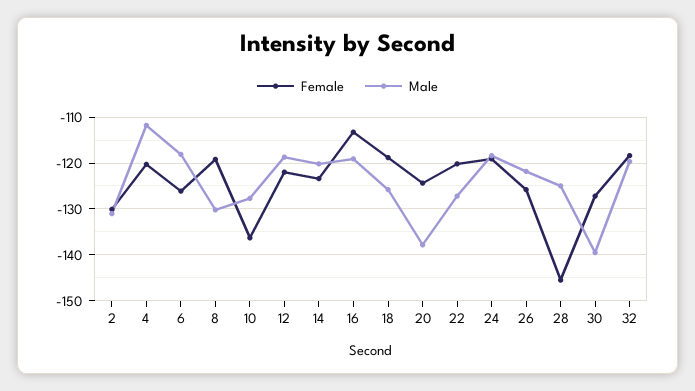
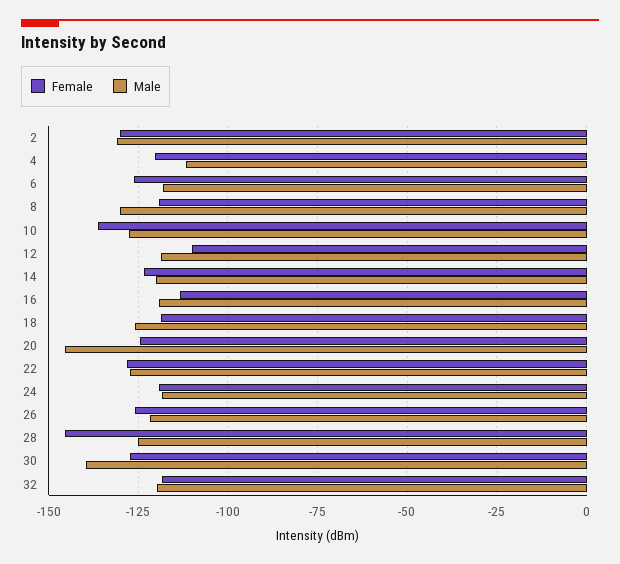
Female, 12: -122 -> -110
Male, 20: -138 -> -145
Female, 22: -120 -> -127.5

